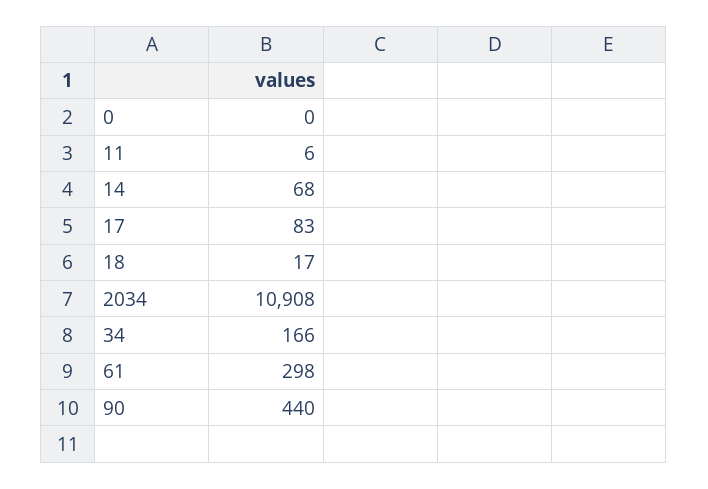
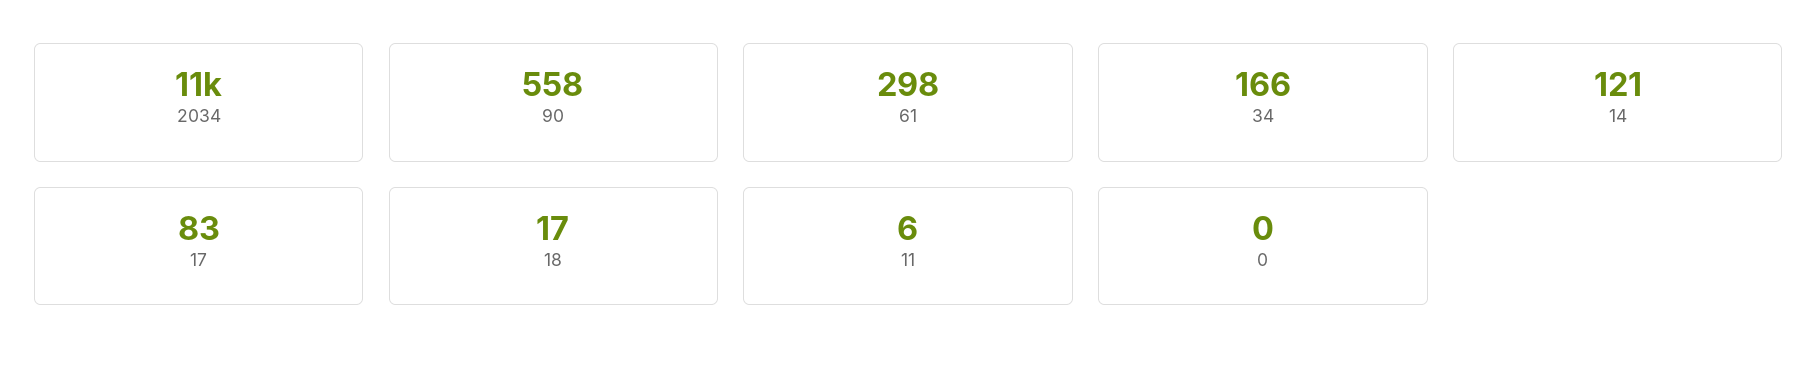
14: 68 -> 121
90: 440 -> 558

